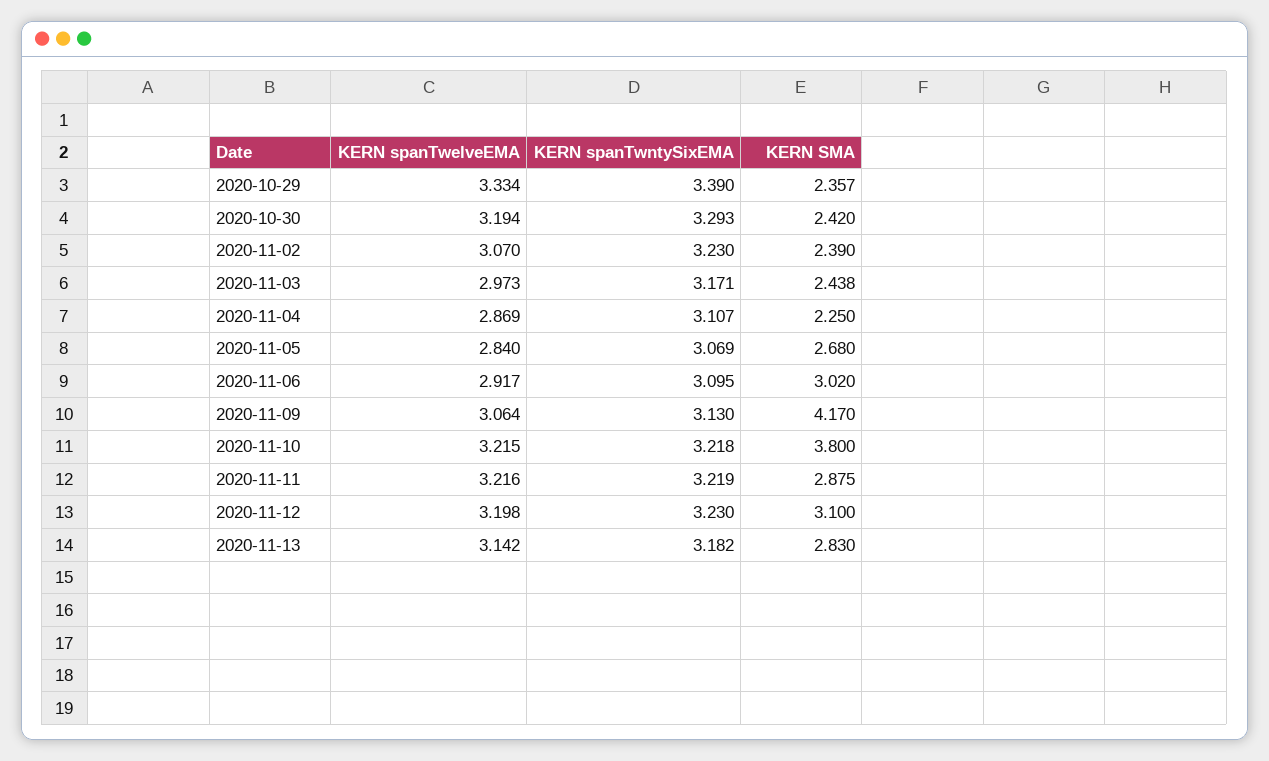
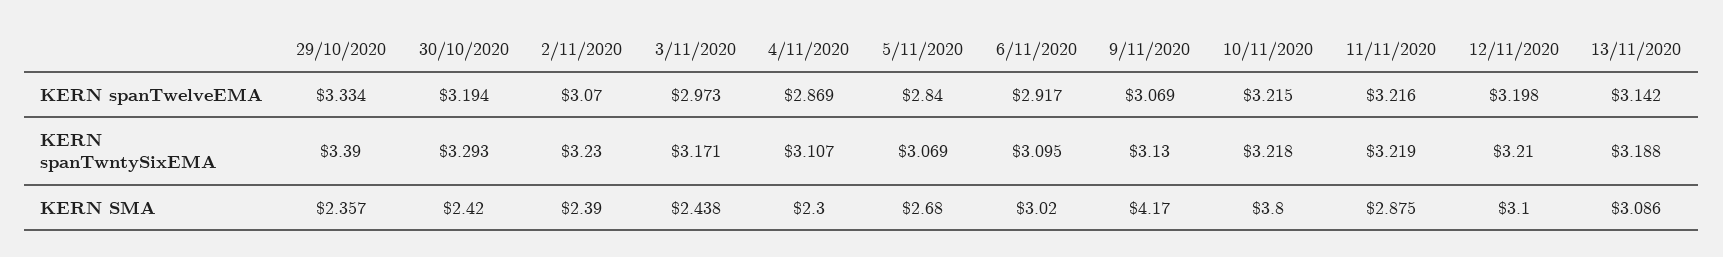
KERN SMA, 2020-11-04: 2.25 -> 2.3
KERN spanTwelveEMA, 2020-11-09: 3.064 -> 3.069
KERN spanTwntySixEMA, 2020-11-12: 3.23 -> 3.21
KERN spanTwntySixEMA, 2020-11-13: 3.182 -> 3.188
KERN SMA, 2020-11-13: 2.83 -> 3.086

